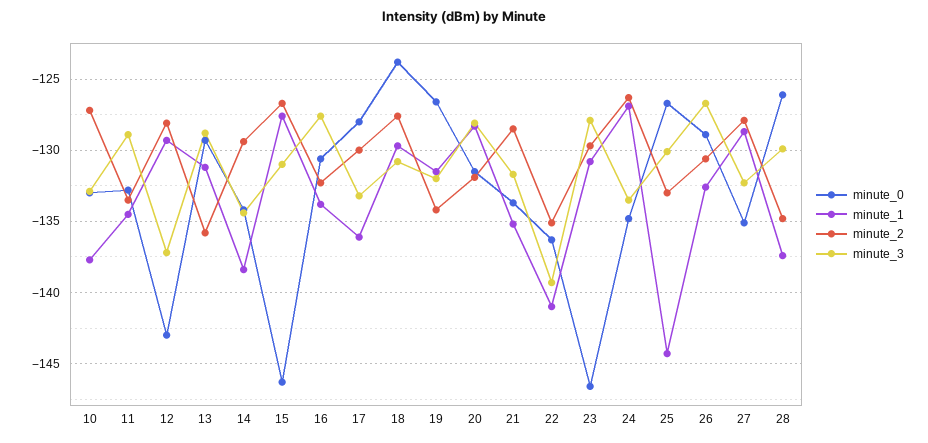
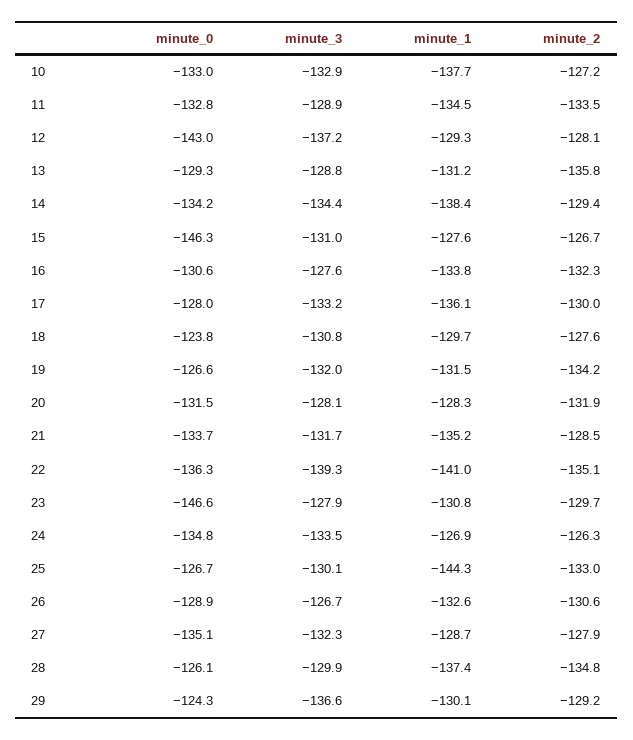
minute_0, 29: none -> -124.3
minute_3, 29: none -> -136.6
minute_1, 29: none -> -130.1
minute_2, 29: none -> -129.2

